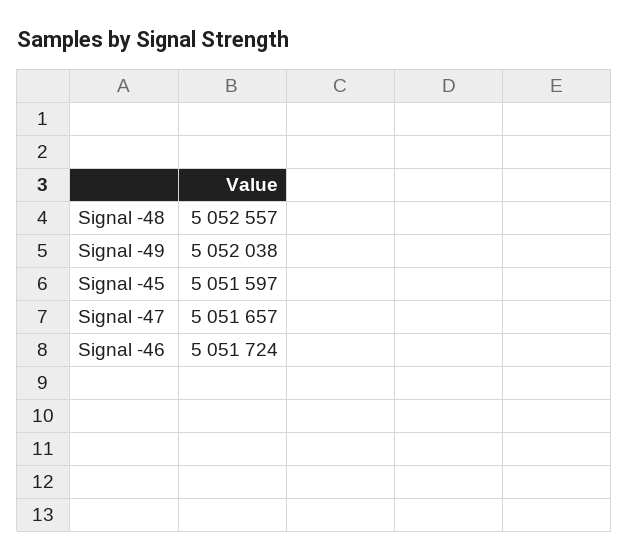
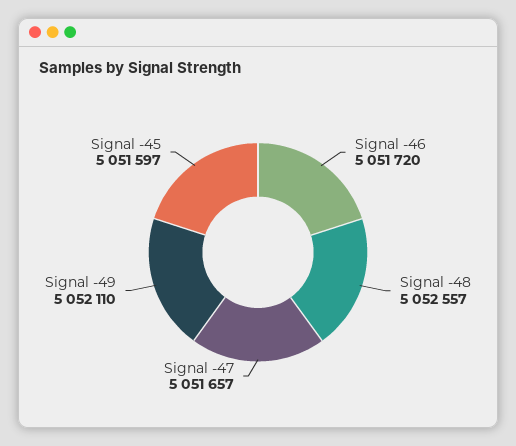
Signal -49: 5052038 -> 5052110
Signal -46: 5051724 -> 5051720

